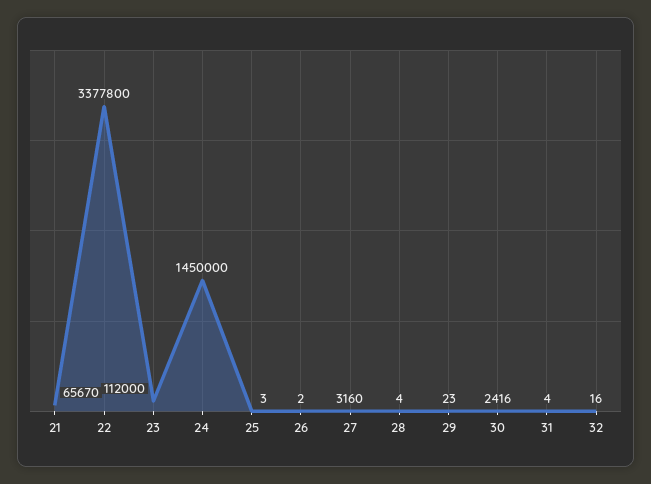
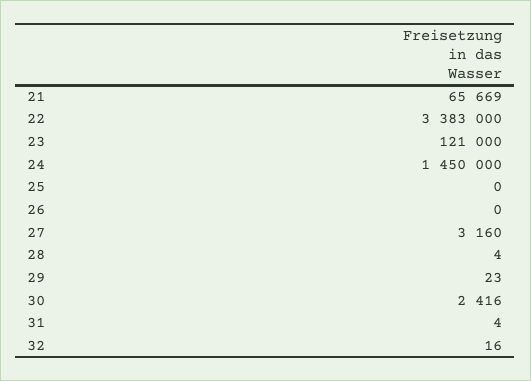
21: 65670 -> 65669
22: 3377800 -> 3383000
23: 112000 -> 121000
25: 3 -> 0
26: 2 -> 0

